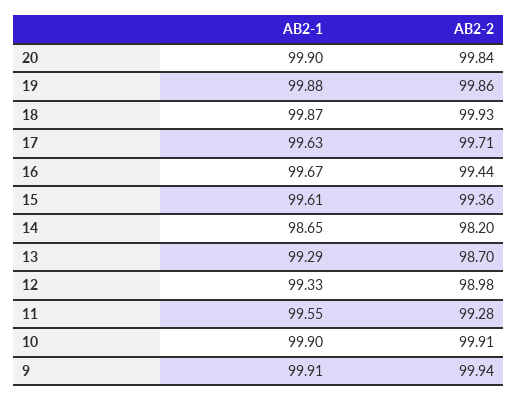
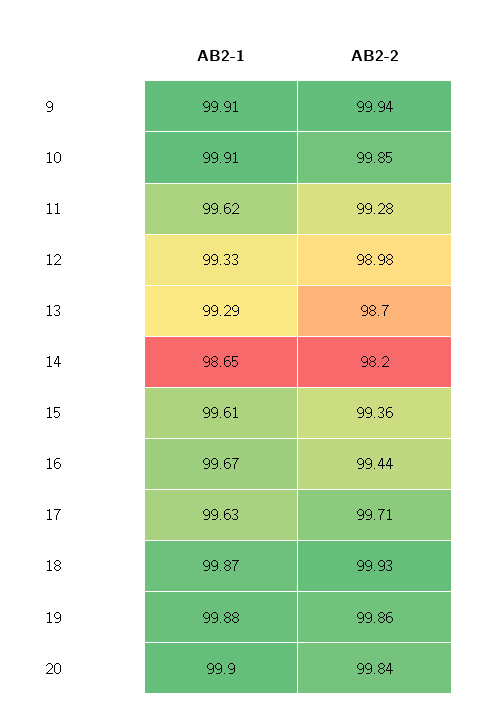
AB2-1, 11: 99.55 -> 99.62
AB2-1, 10: 99.9 -> 99.91
AB2-2, 10: 99.91 -> 99.85

